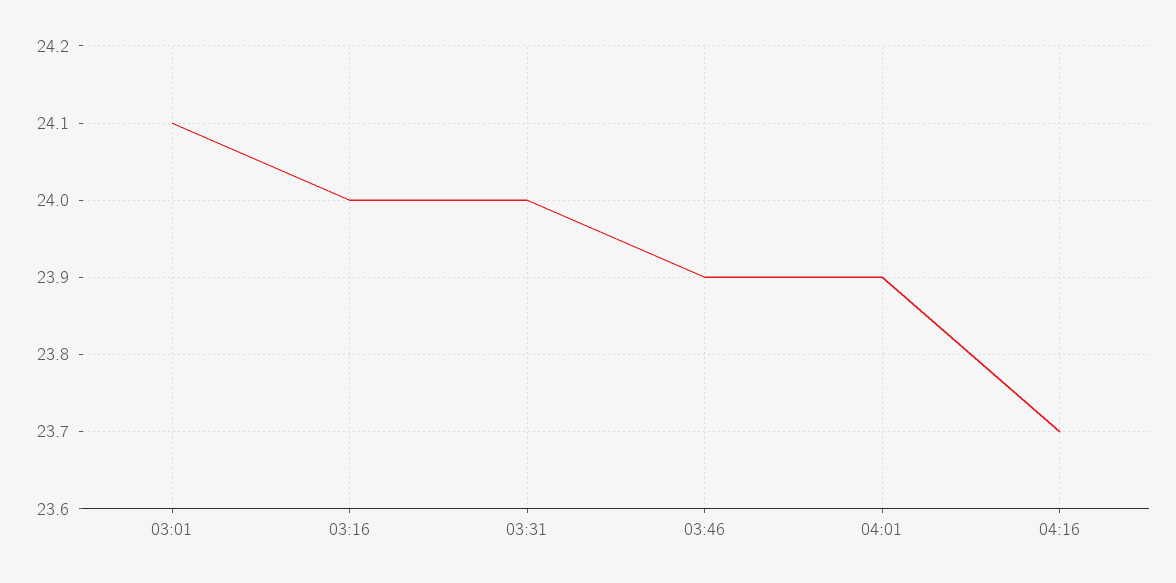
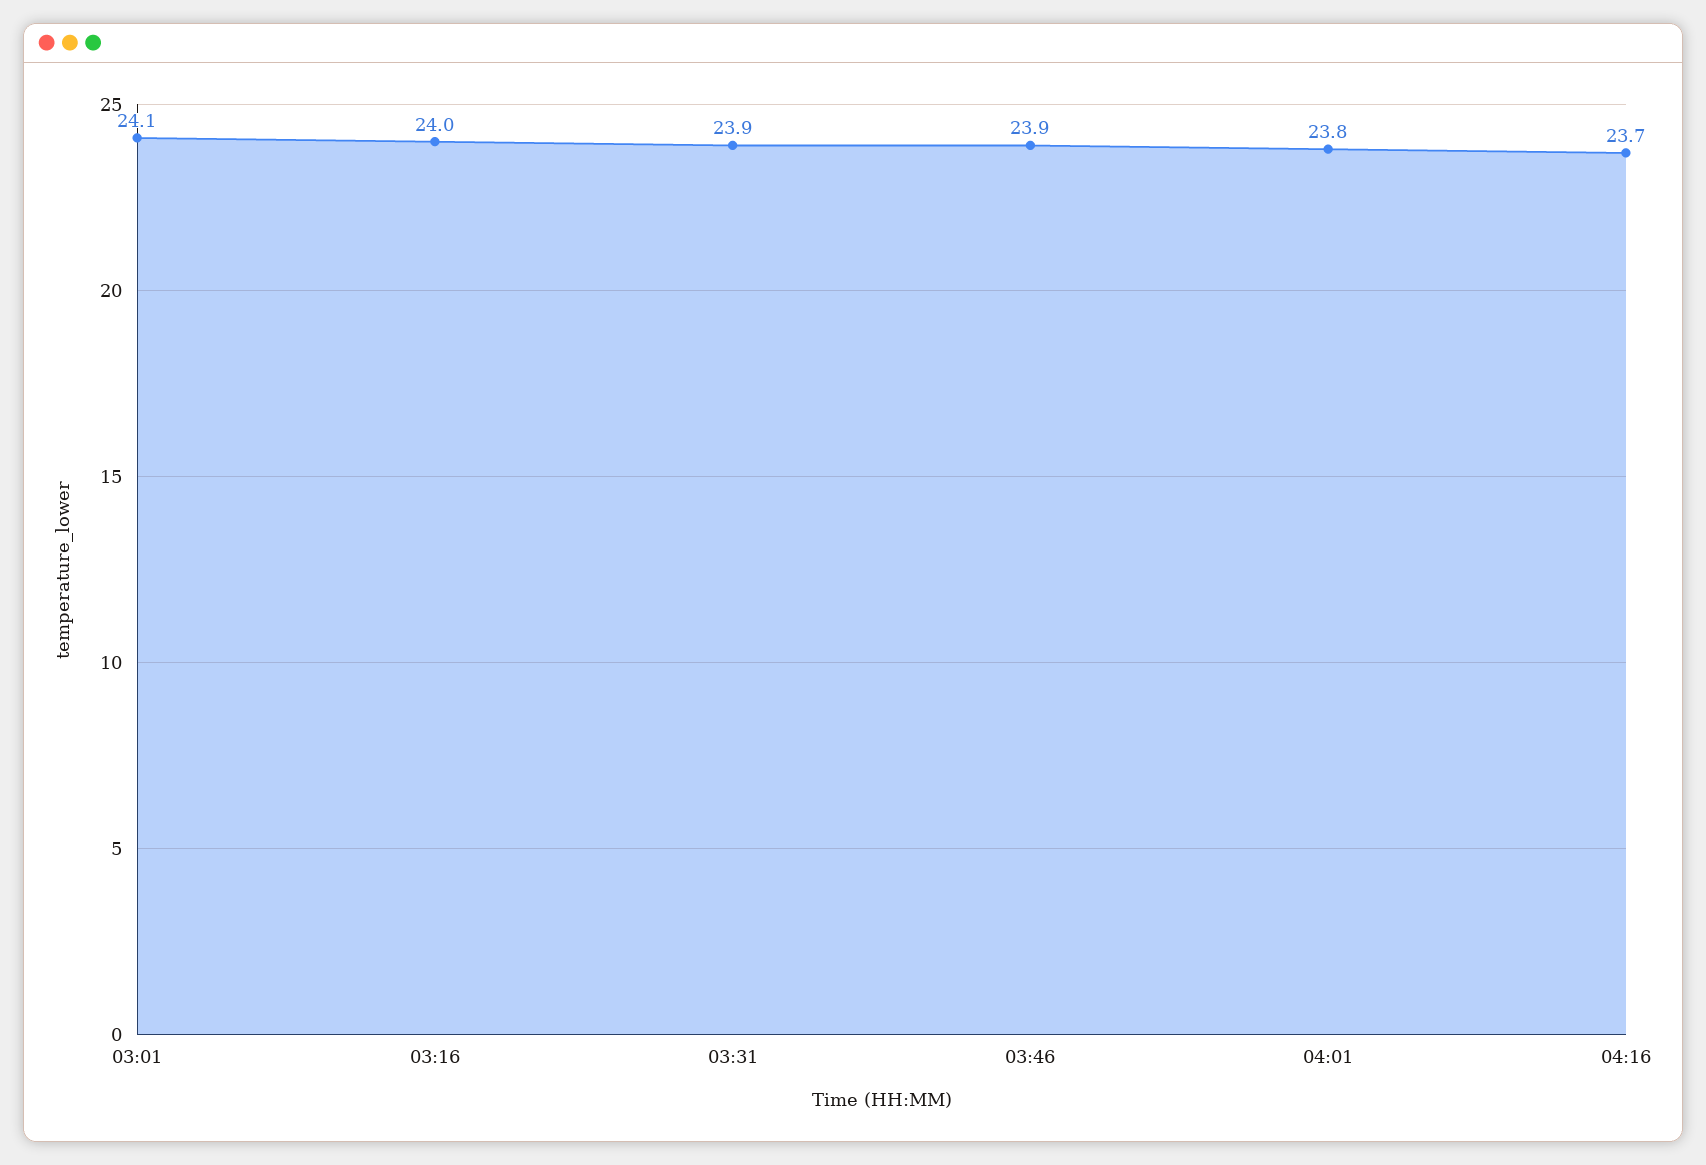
03:31: 24 -> 23.9
04:01: 23.9 -> 23.8

